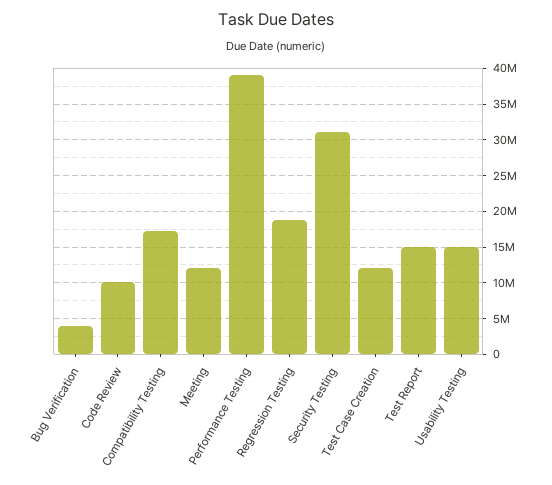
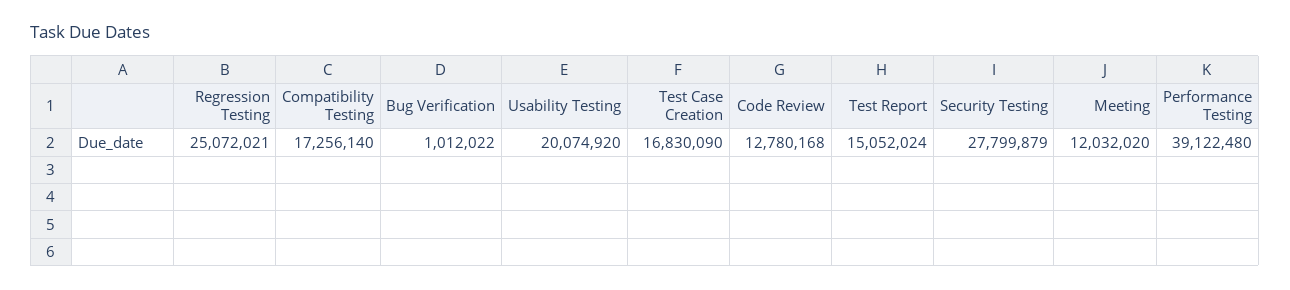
Bug Verification: 4000000 -> 1012022
Code Review: 10000000 -> 12780168
Regression Testing: 19000000 -> 25072021
Security Testing: 31000000 -> 27799879
Test Case Creation: 12000000 -> 16830090
Usability Testing: 15000000 -> 20074920

